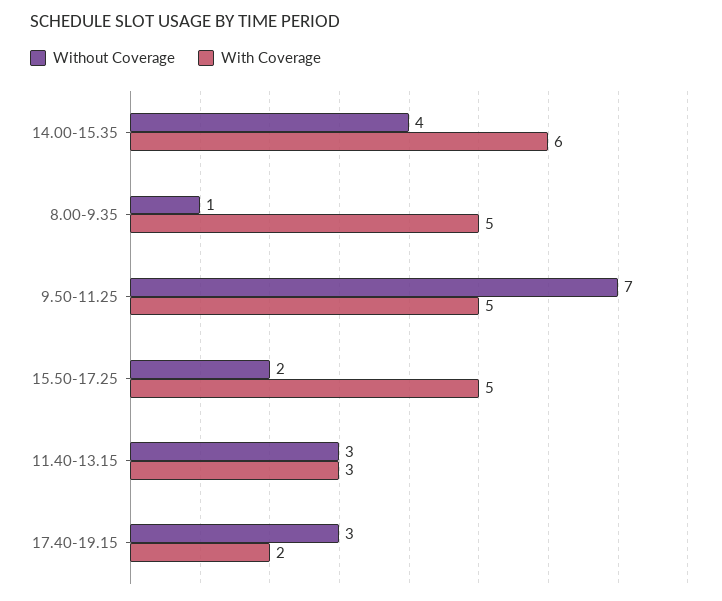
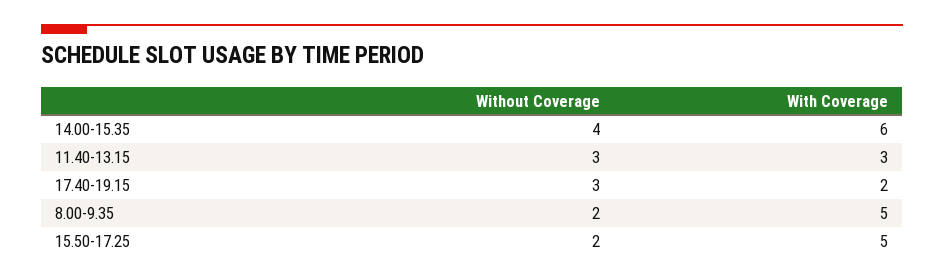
Without Coverage, 8.00-9.35: 1 -> 2
Without Coverage, 9.50-11.25: 7 -> none
With Coverage, 9.50-11.25: 5 -> none

